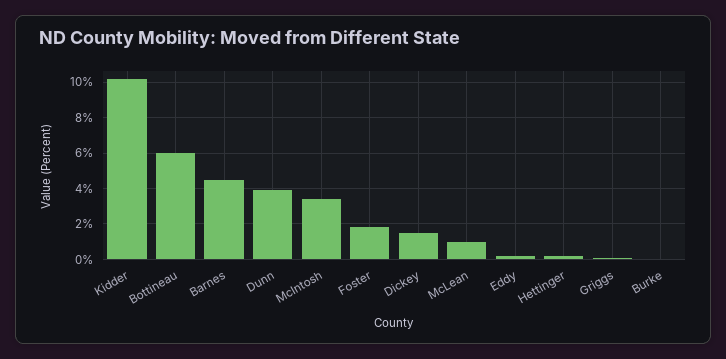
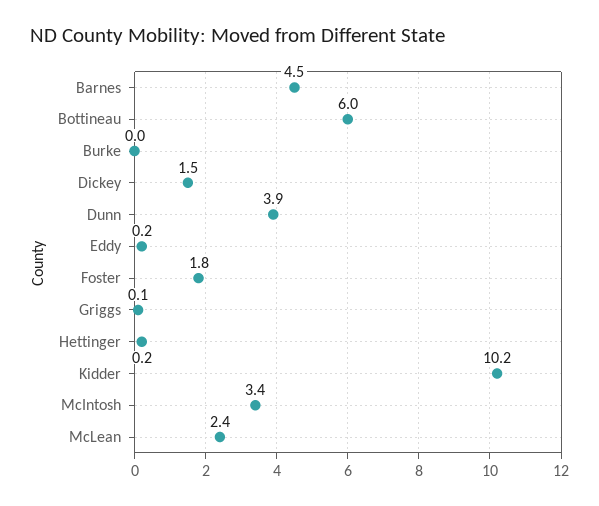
McLean: 1 -> 2.4

